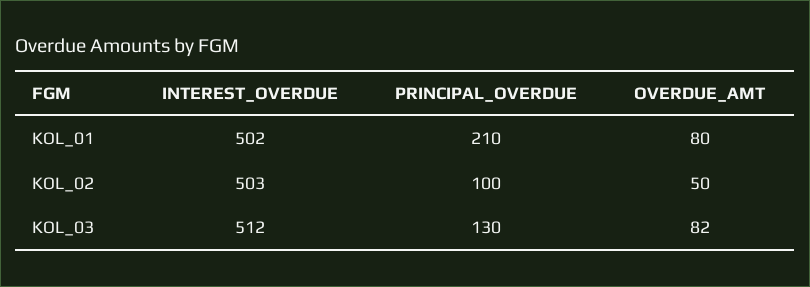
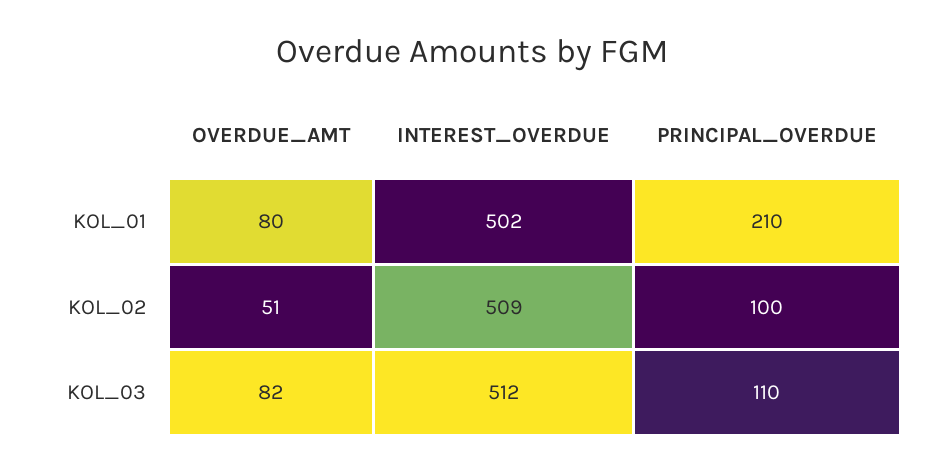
INTEREST_OVERDUE, KOL_02: 503 -> 509
OVERDUE_AMT, KOL_02: 50 -> 51
PRINCIPAL_OVERDUE, KOL_03: 130 -> 110

